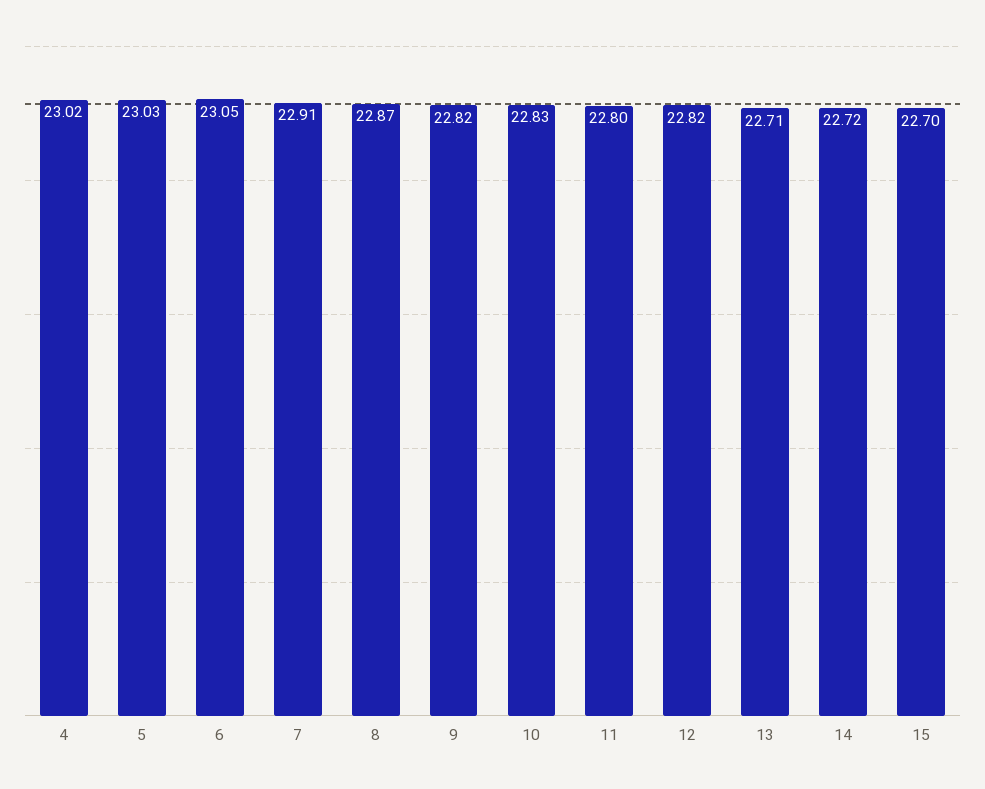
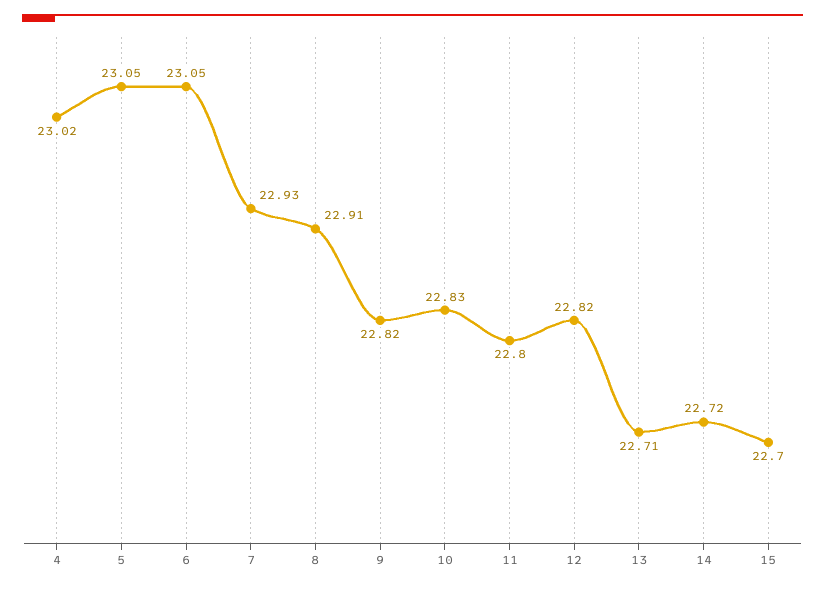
5: 23.03 -> 23.05
7: 22.91 -> 22.93
8: 22.87 -> 22.91

